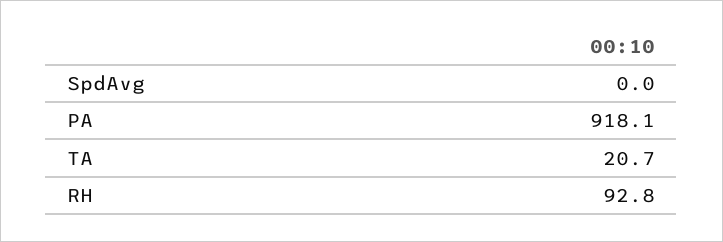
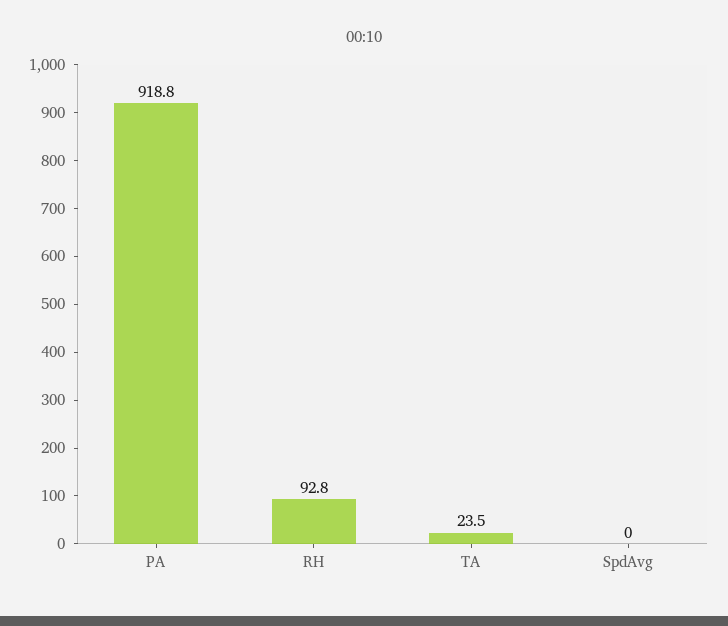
PA: 918.1 -> 918.8
TA: 20.7 -> 23.5

